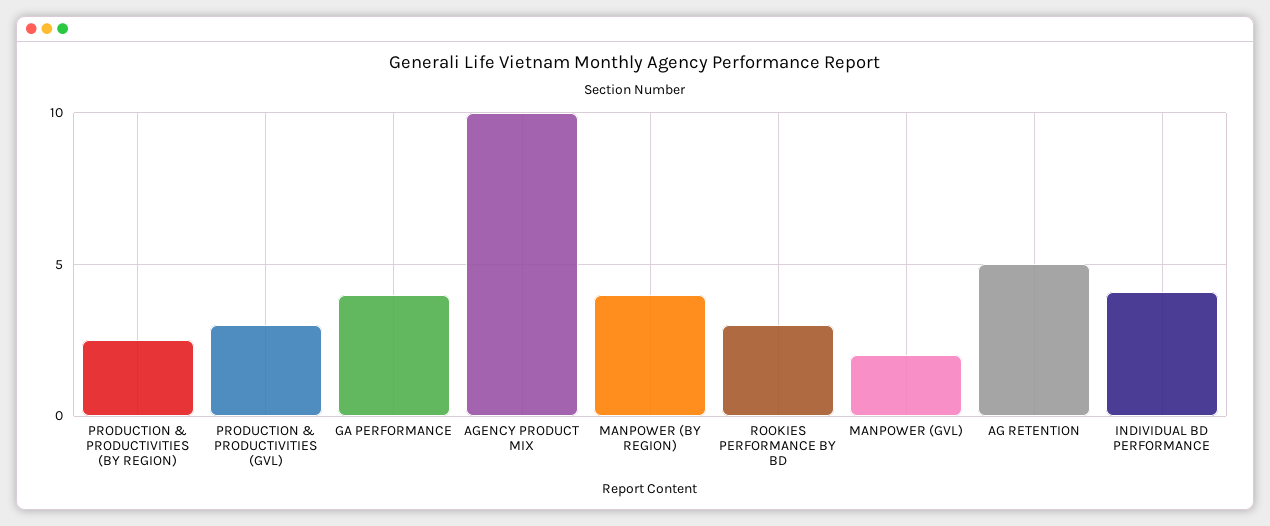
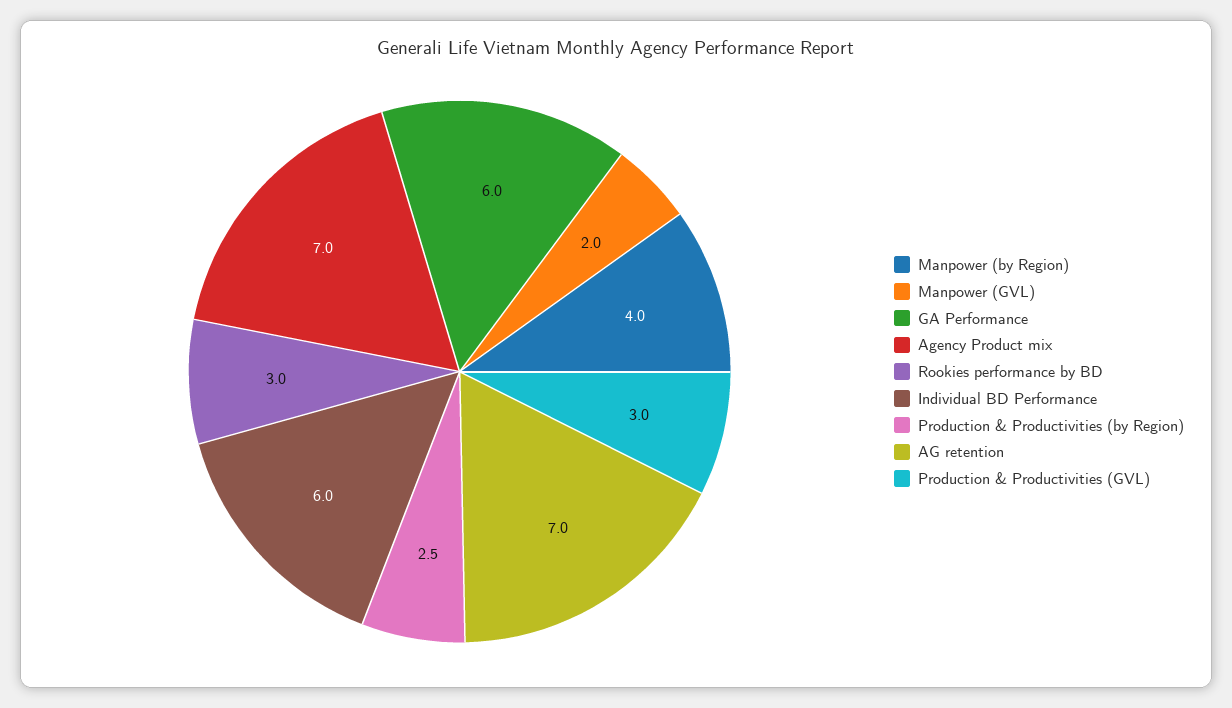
GA PERFORMANCE: 4 -> 6
AGENCY PRODUCT MIX: 10 -> 7
AG RETENTION: 5 -> 7
INDIVIDUAL BD PERFORMANCE: 4 -> 6

